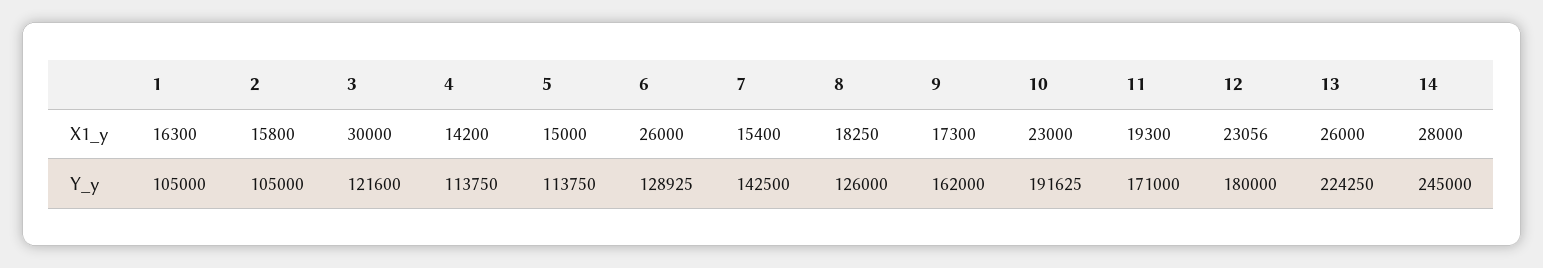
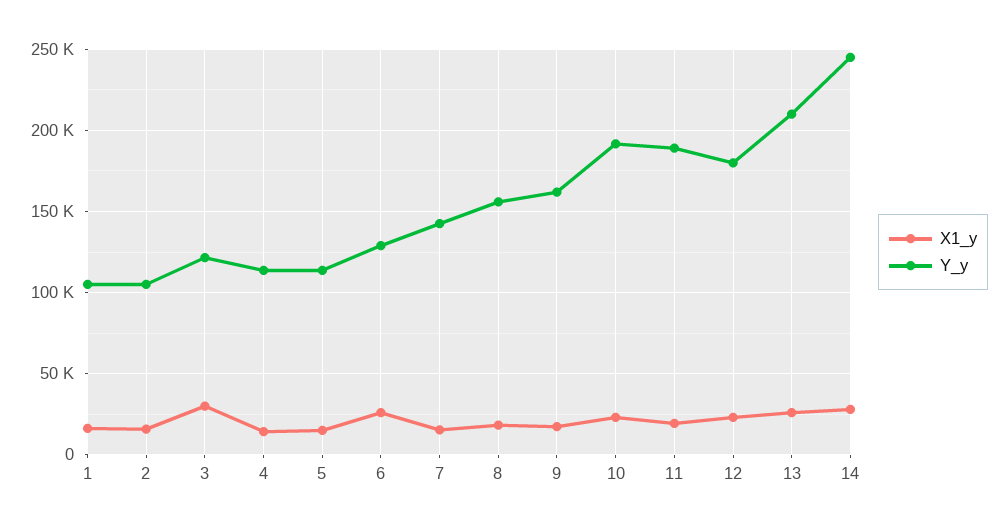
Y_y, 8: 126000 -> 155000
Y_y, 11: 171000 -> 190000
Y_y, 13: 224250 -> 210000

